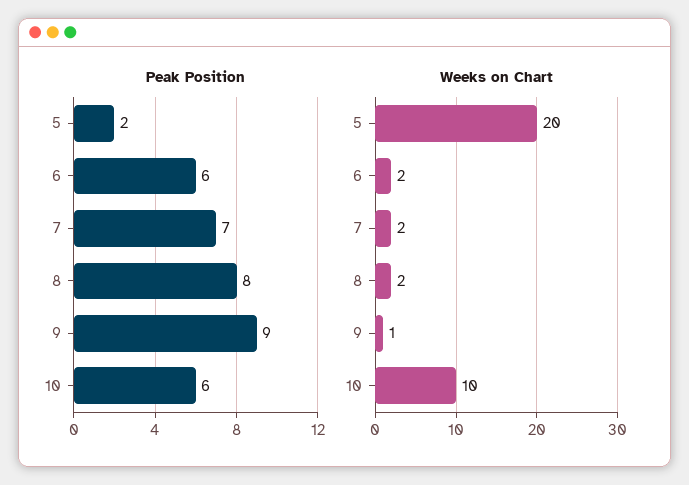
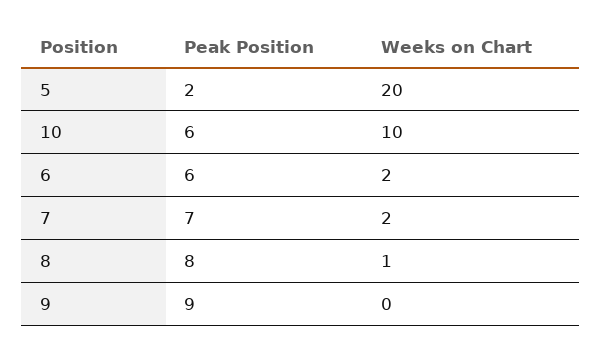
Weeks on Chart, 8: 2 -> 1
Weeks on Chart, 9: 1 -> 0

